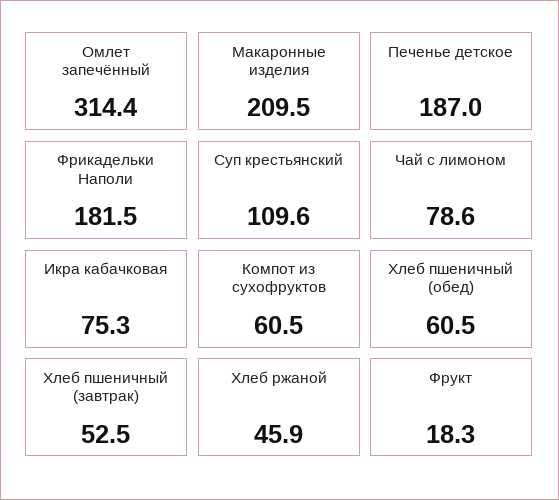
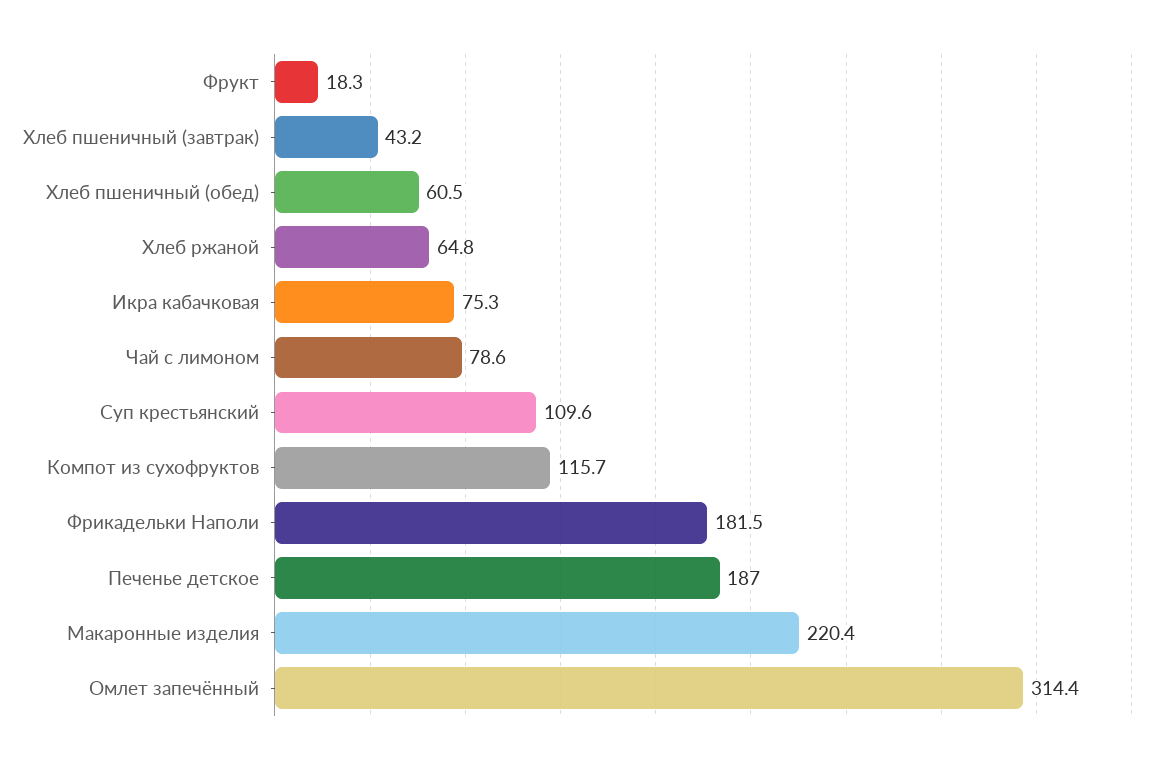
Макаронные изделия: 209.5 -> 220.4
Компот из сухофруктов: 60.5 -> 115.7
Хлеб пшеничный (завтрак): 52.5 -> 43.2
Хлеб ржаной: 45.9 -> 64.8

